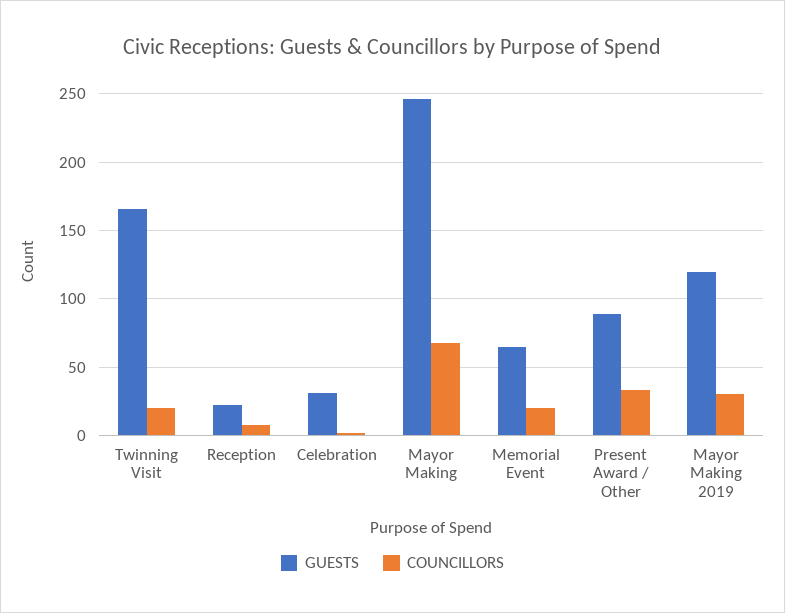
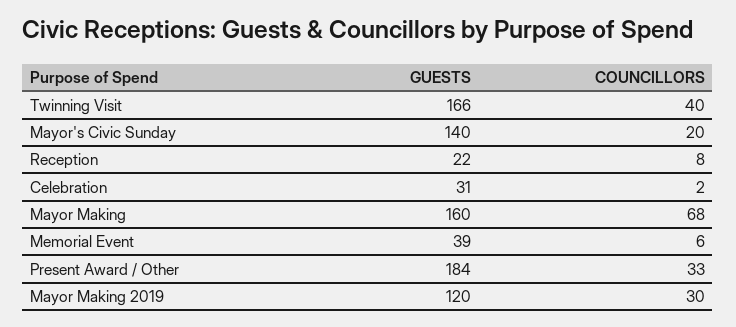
COUNCILLORS, Twinning Visit: 20 -> 40
GUESTS, Mayor Making: 245 -> 160
GUESTS, Memorial Event: 65 -> 39
COUNCILLORS, Memorial Event: 20 -> 6
GUESTS, Present Award / Other: 90 -> 184
GUESTS, Mayor's Civic Sunday: none -> 140
COUNCILLORS, Mayor's Civic Sunday: none -> 20

